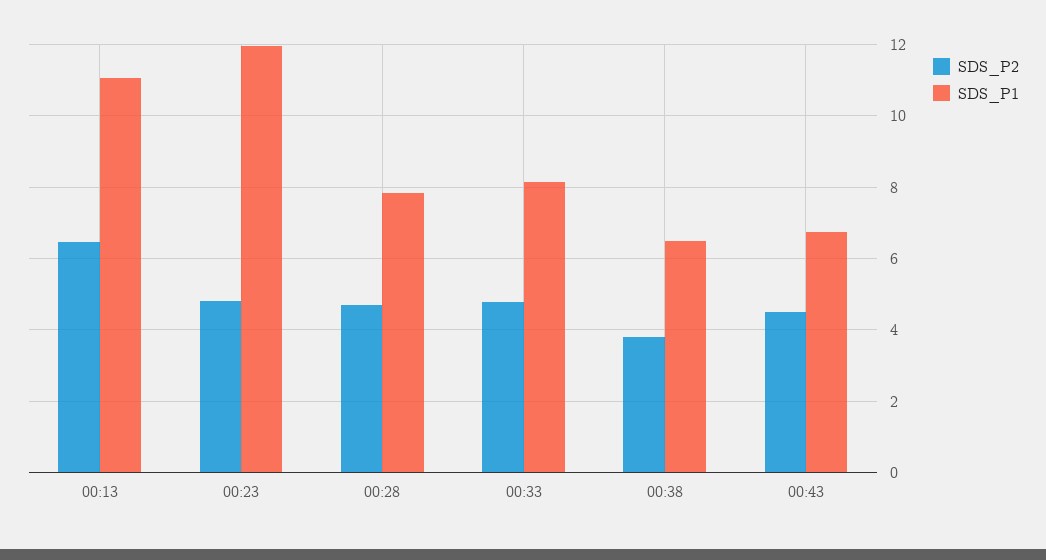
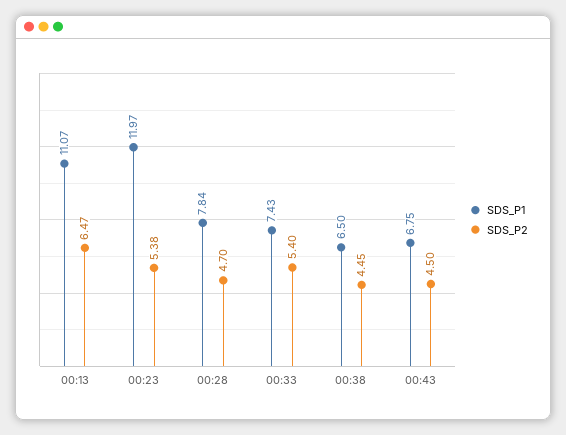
SDS_P2, 00:23: 4.8 -> 5.38
SDS_P2, 00:33: 4.8 -> 5.4
SDS_P1, 00:33: 8.2 -> 7.43
SDS_P2, 00:38: 3.8 -> 4.45

